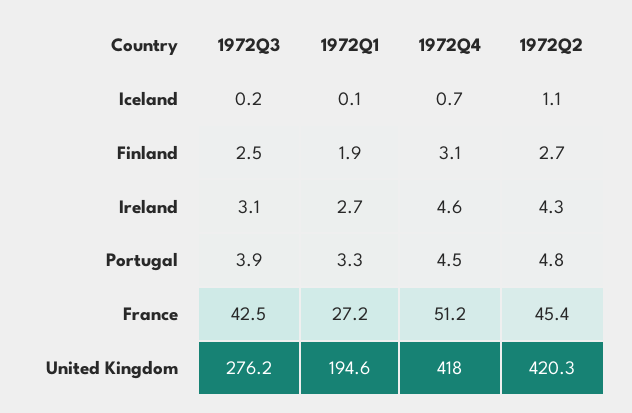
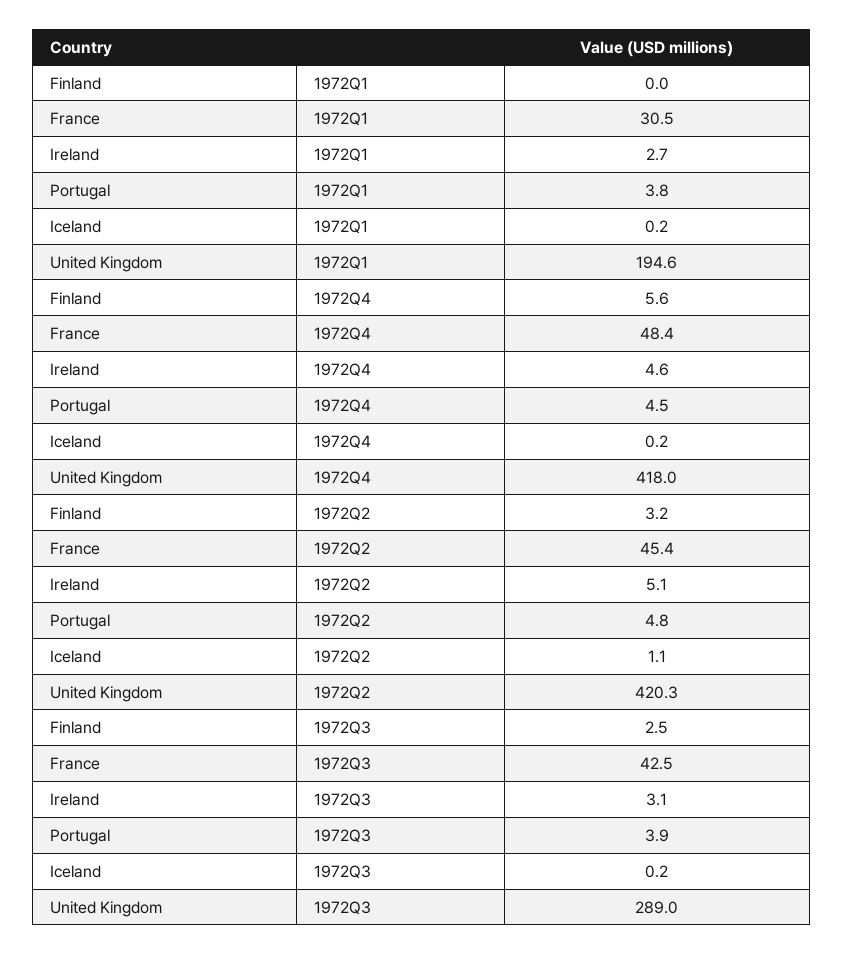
1972Q1, Iceland: 0.1 -> 0.2
1972Q4, Iceland: 0.7 -> 0.2
1972Q1, Finland: 1.9 -> 0
1972Q4, Finland: 3.1 -> 5.6
1972Q2, Finland: 2.7 -> 3.2
1972Q2, Ireland: 4.3 -> 5.1
1972Q1, Portugal: 3.3 -> 3.8
1972Q1, France: 27.2 -> 30.5
1972Q4, France: 51.2 -> 48.4
1972Q3, United Kingdom: 276.2 -> 289

